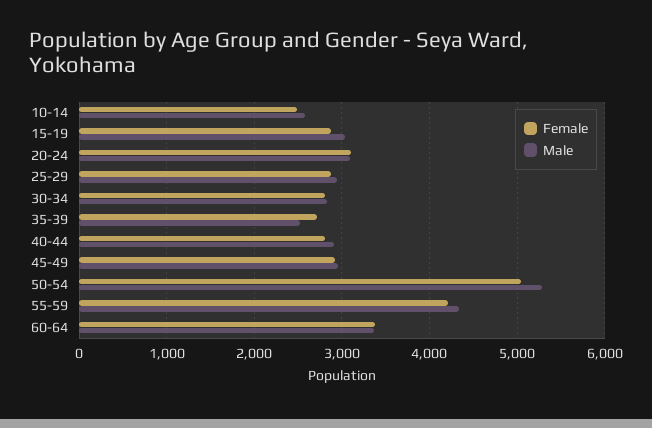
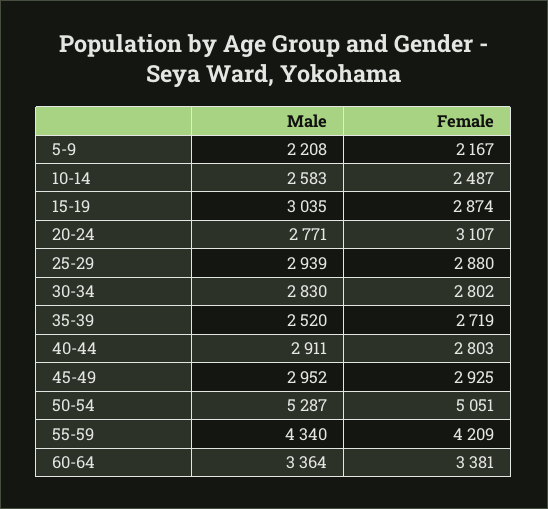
Male, 20-24: 3100 -> 2771
Male, 5-9: none -> 2208
Female, 5-9: none -> 2167

